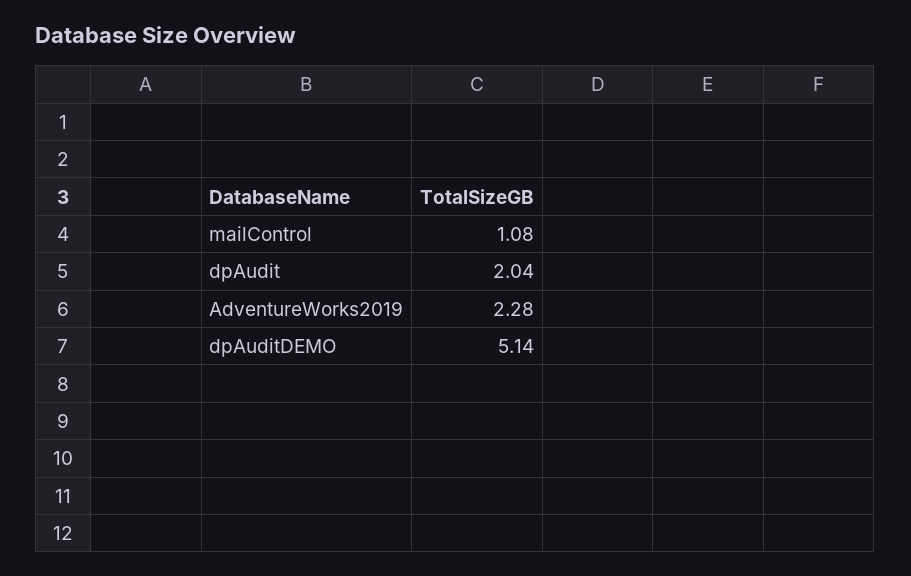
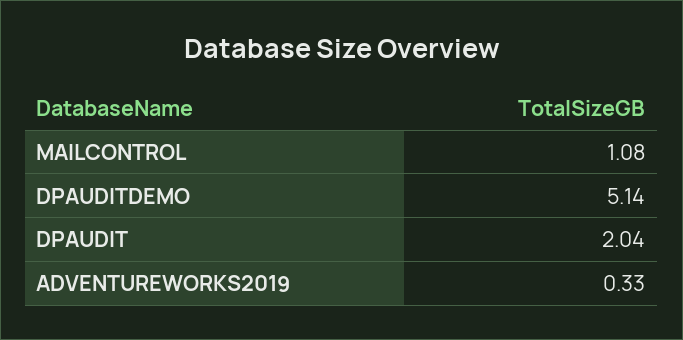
AdventureWorks2019: 2.28 -> 0.33

